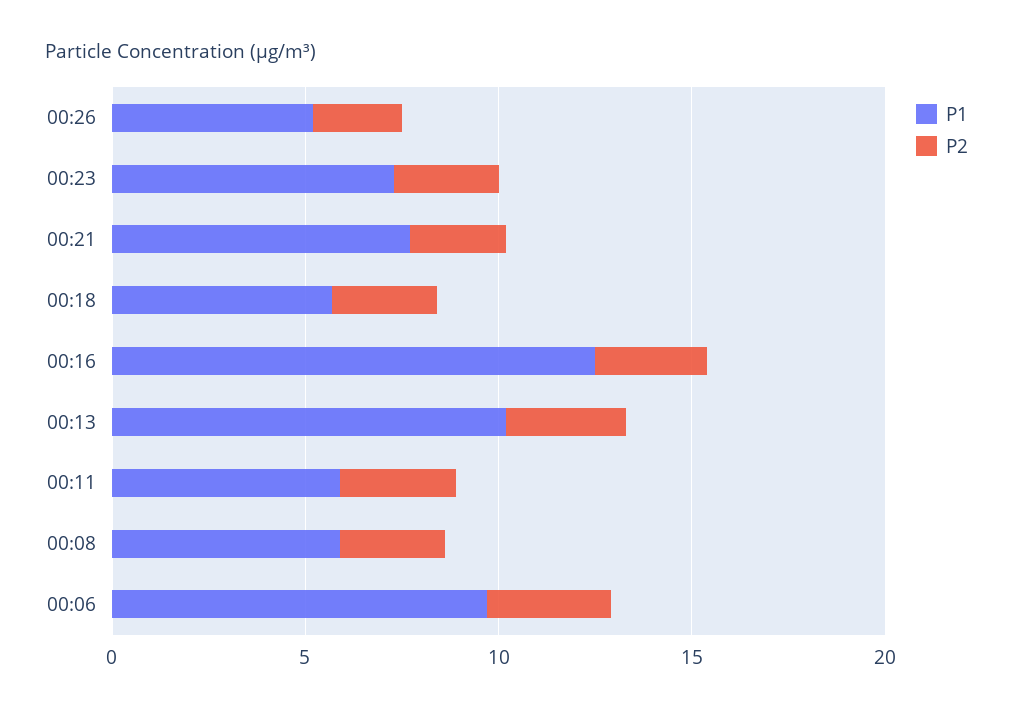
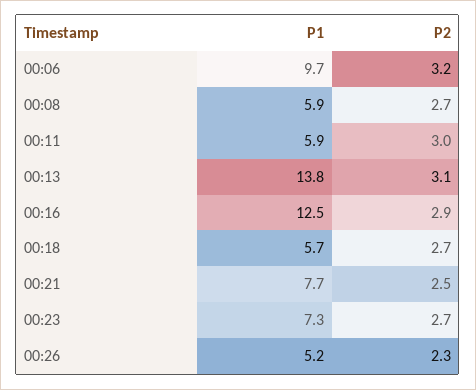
P1, 00:13: 10 -> 13.8

